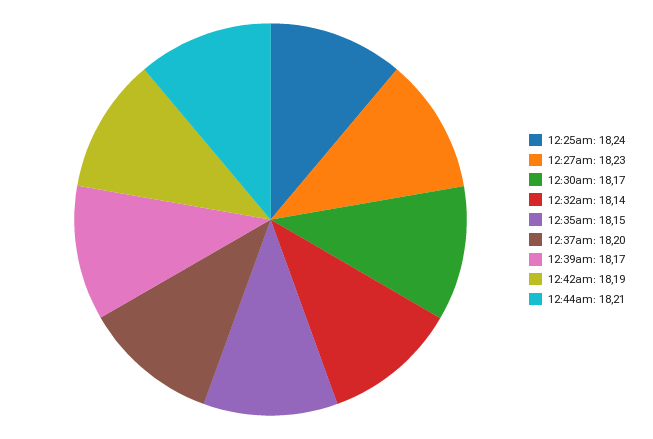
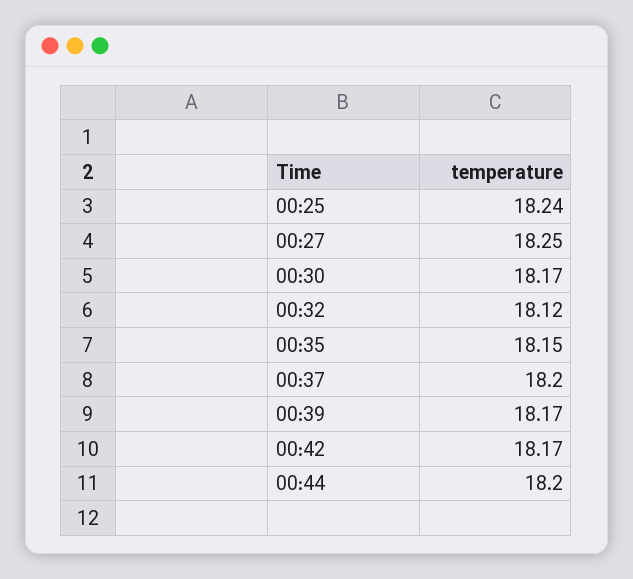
12:27am: 18.23 -> 18.25
12:32am: 18.14 -> 18.12
12:42am: 18.19 -> 18.17
12:44am: 18.21 -> 18.2

